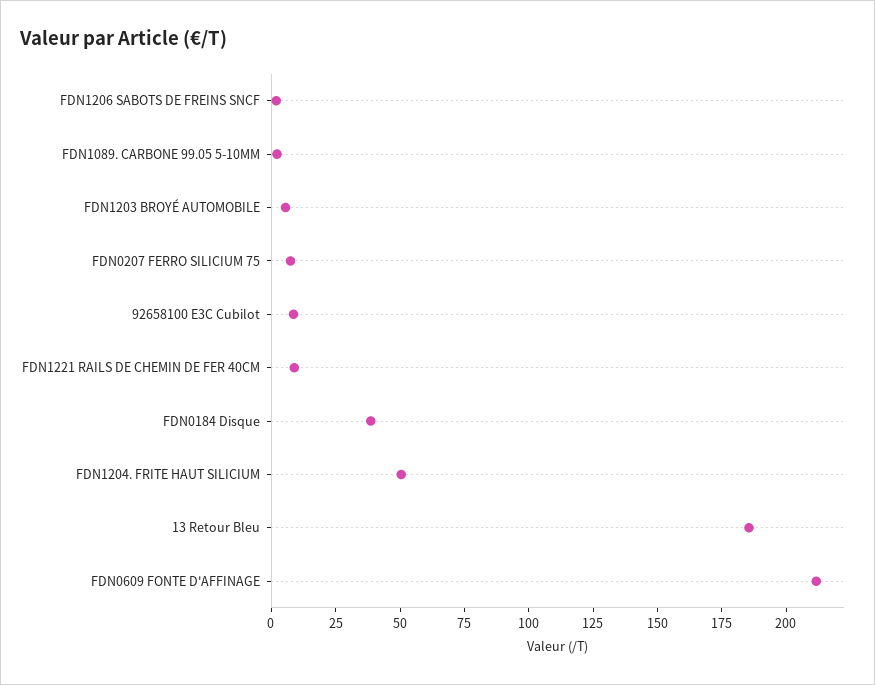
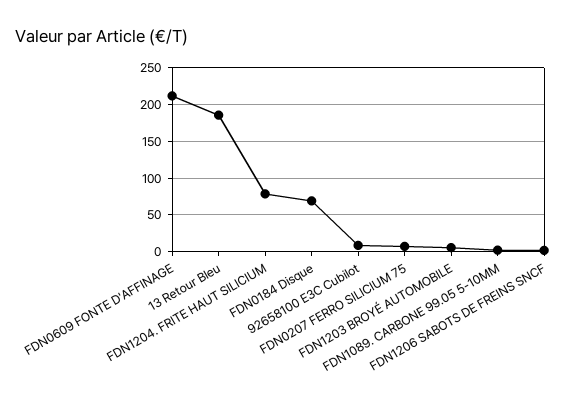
FDN1221 RAILS DE CHEMIN DE FER 40CM: 10 -> none
FDN0184 Disque: 40 -> 70
FDN1204. FRITE HAUT SILICIUM: 50 -> 80

